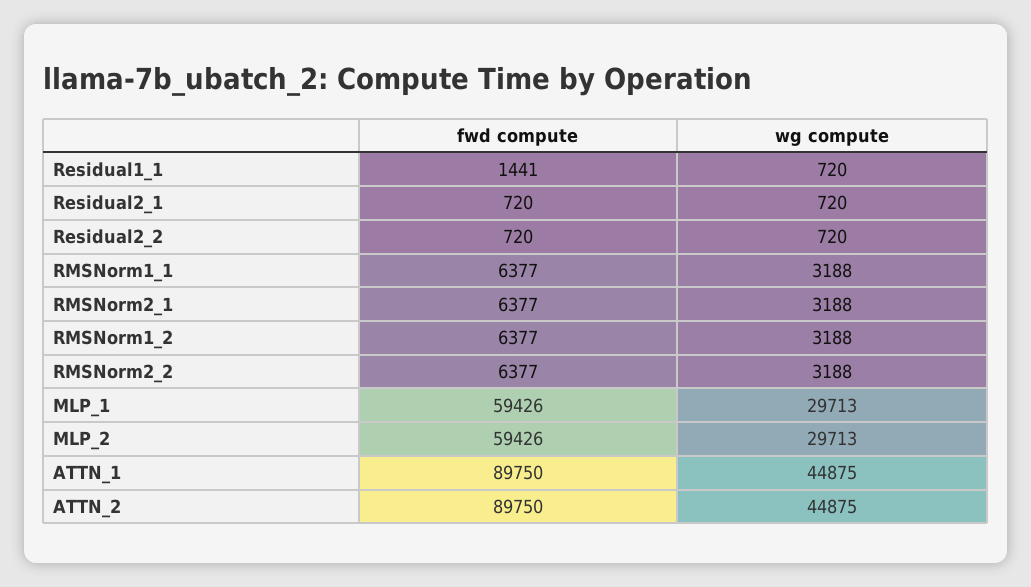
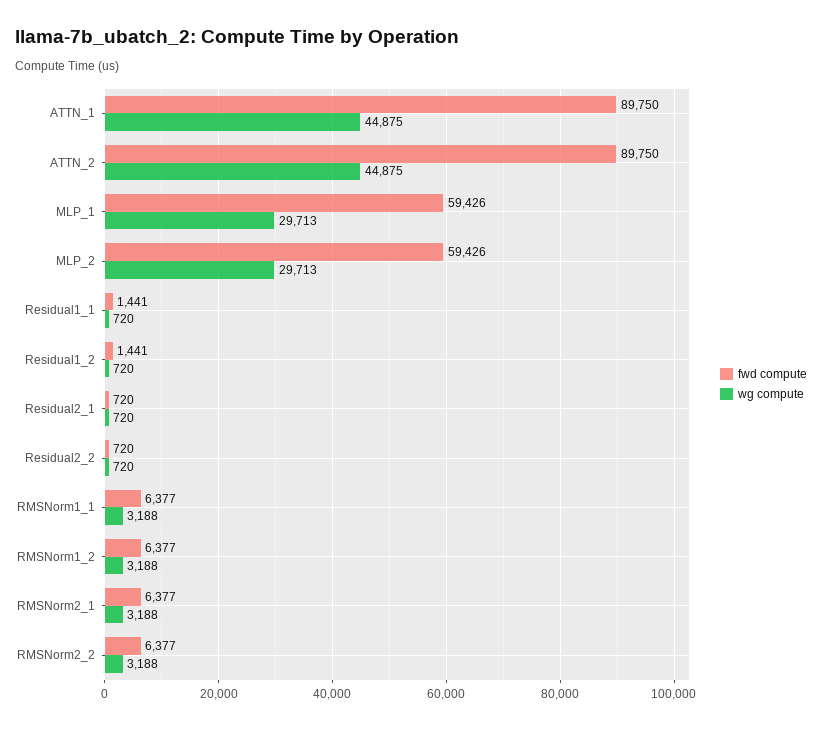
fwd compute, Residual1_2: none -> 1441
wg compute, Residual1_2: none -> 720

